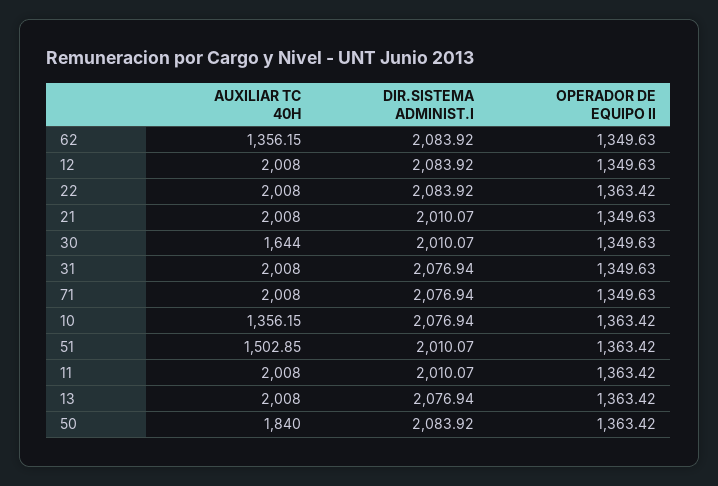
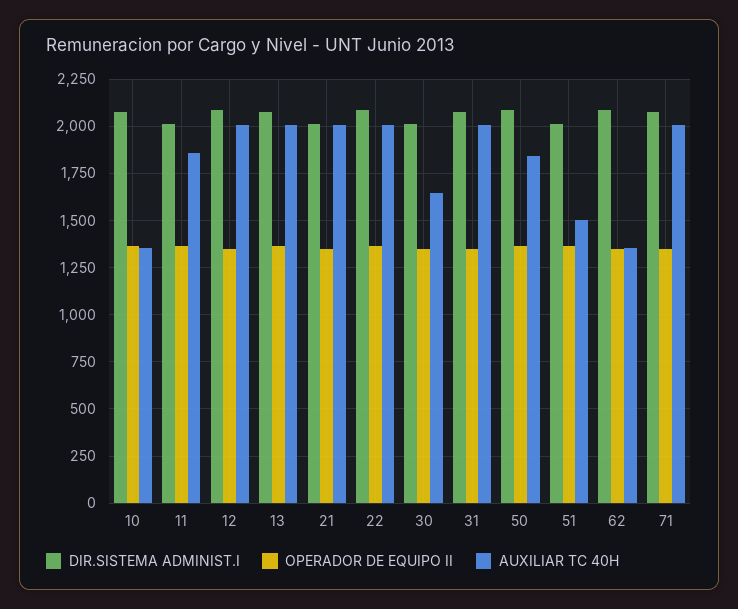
AUXILIAR TC 40H, 11: 2008 -> 1850

